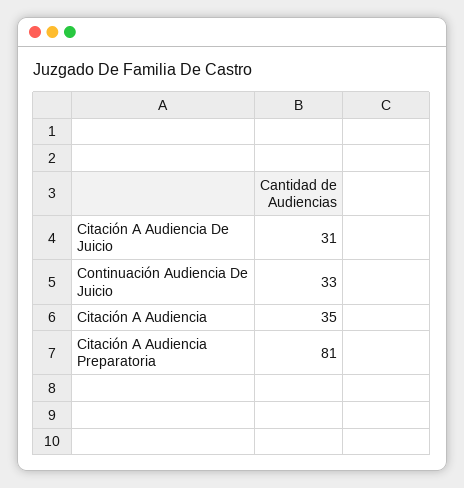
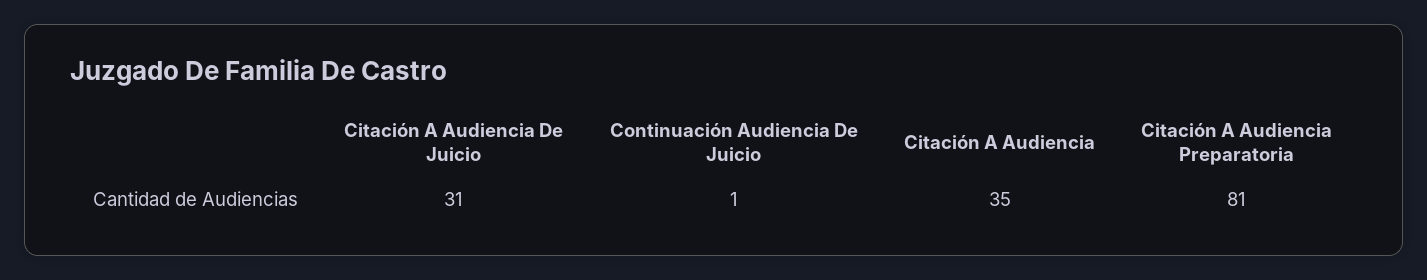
Continuación Audiencia De Juicio: 33 -> 1

